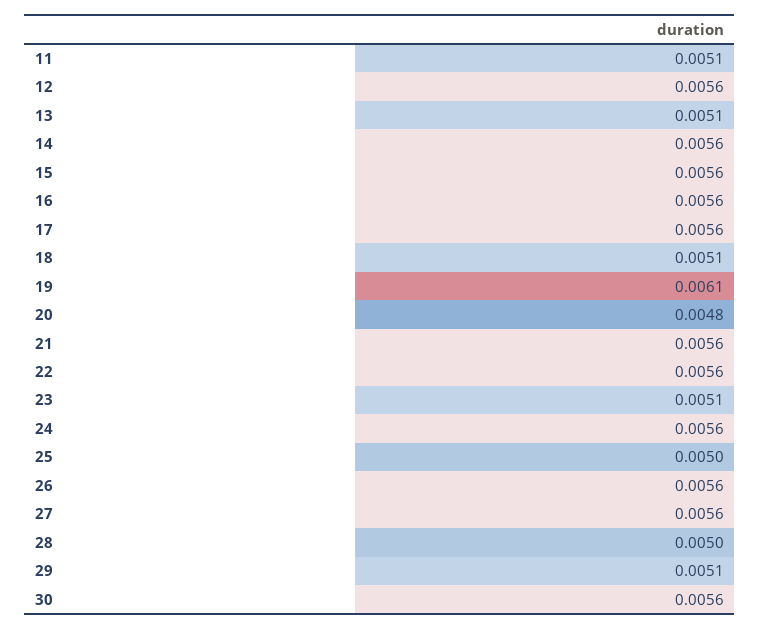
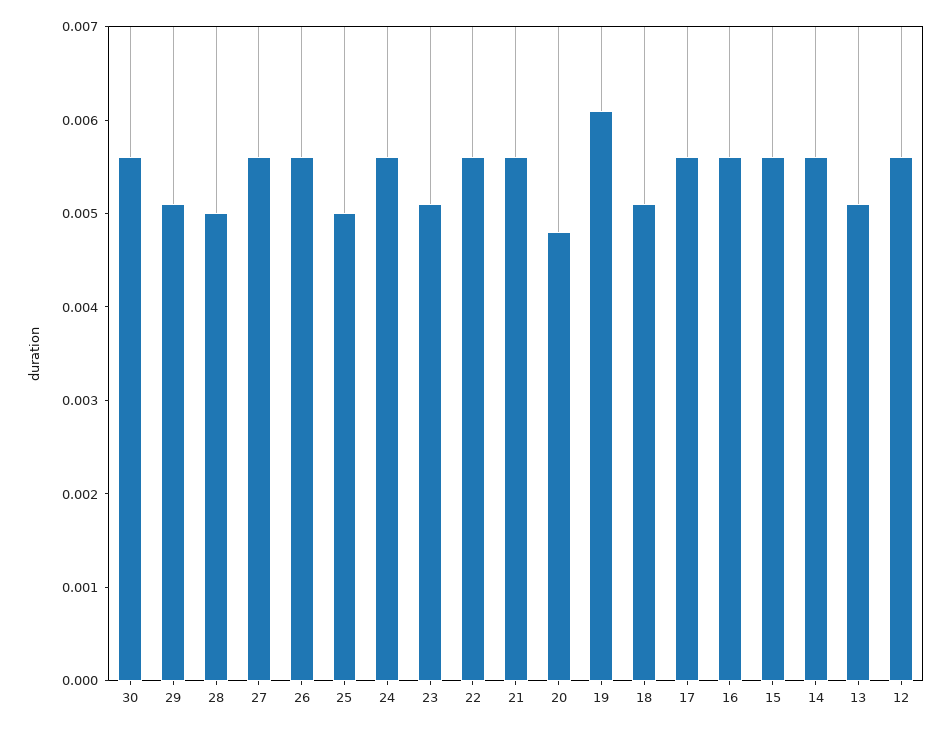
11: 0.0051 -> none

